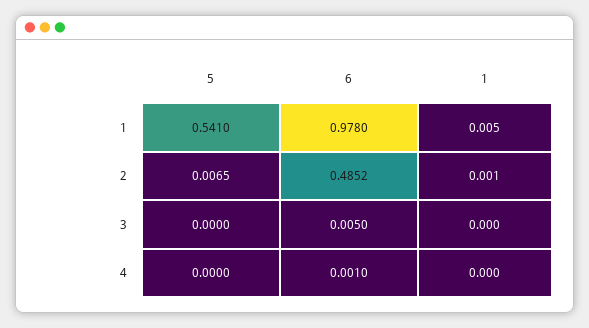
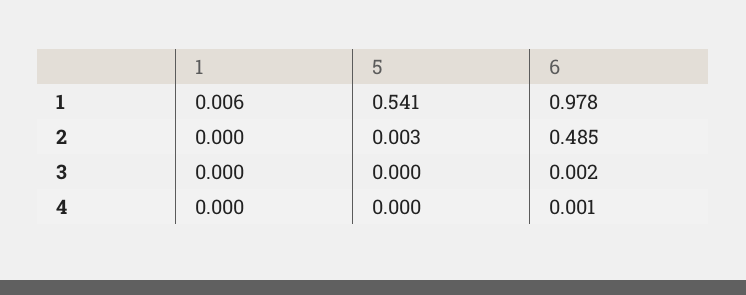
1, 1: 0.005 -> 0.006
5, 2: 0.0065 -> 0.003
1, 2: 0.001 -> 0
6, 3: 0.005 -> 0.002

